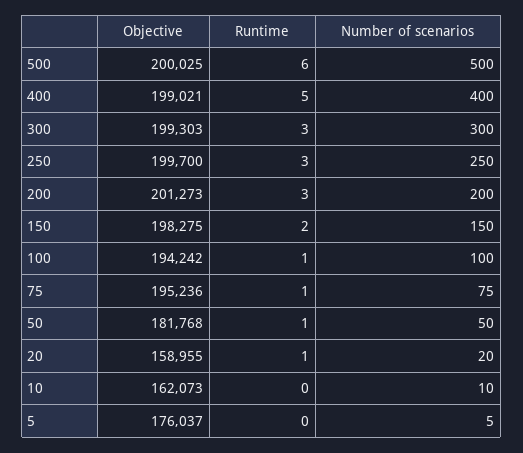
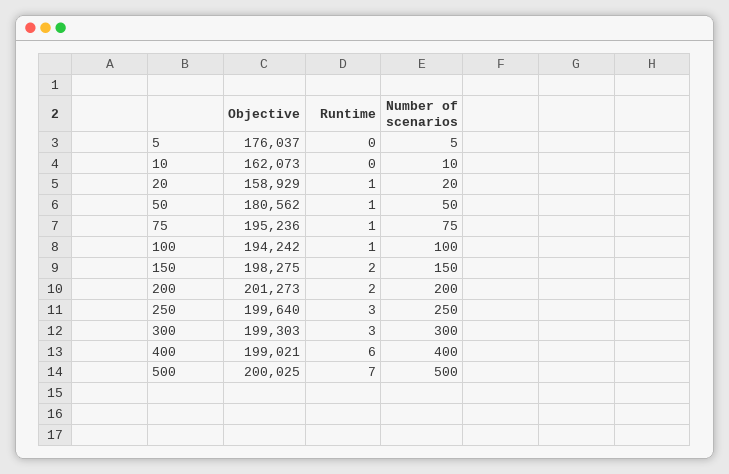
Runtime, 500: 6 -> 7
Runtime, 400: 5 -> 6
Objective, 250: 199700 -> 199640
Runtime, 200: 3 -> 2
Objective, 50: 181768 -> 180562
Objective, 20: 158955 -> 158929

